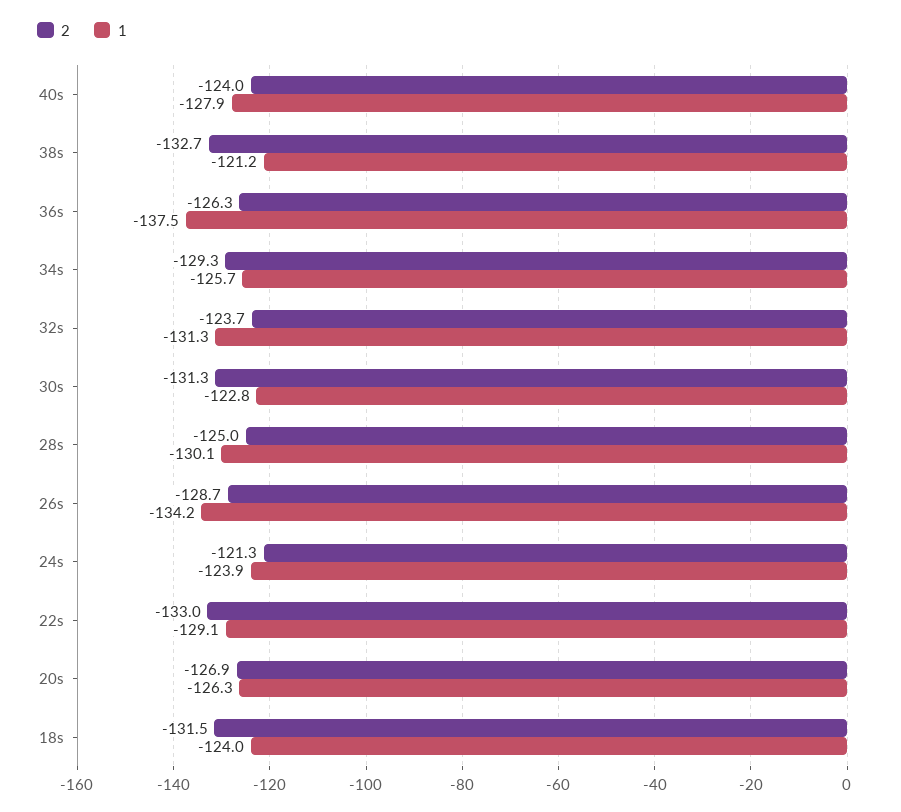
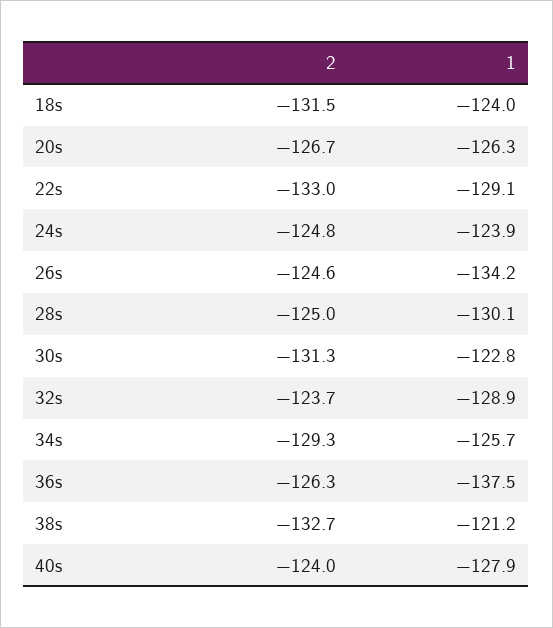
1, 32s: -131.3 -> -128.9
2, 26s: -128.7 -> -124.6
2, 24s: -121.3 -> -124.8
2, 20s: -126.9 -> -126.7

